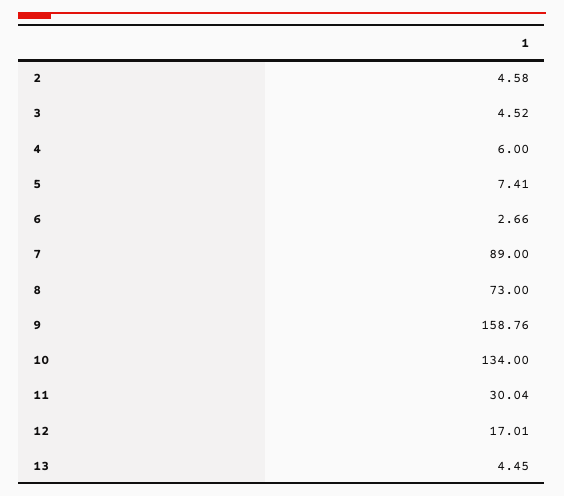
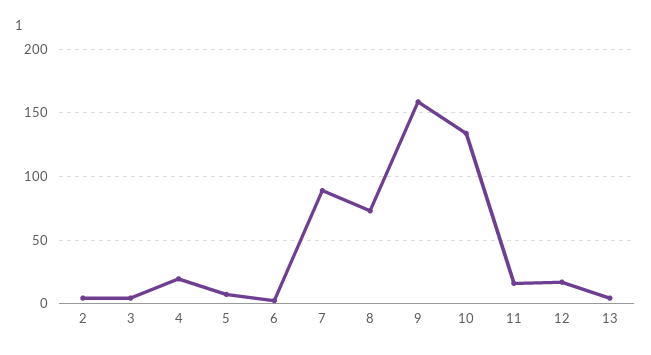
4: 6 -> 20
11: 30.04 -> 15

